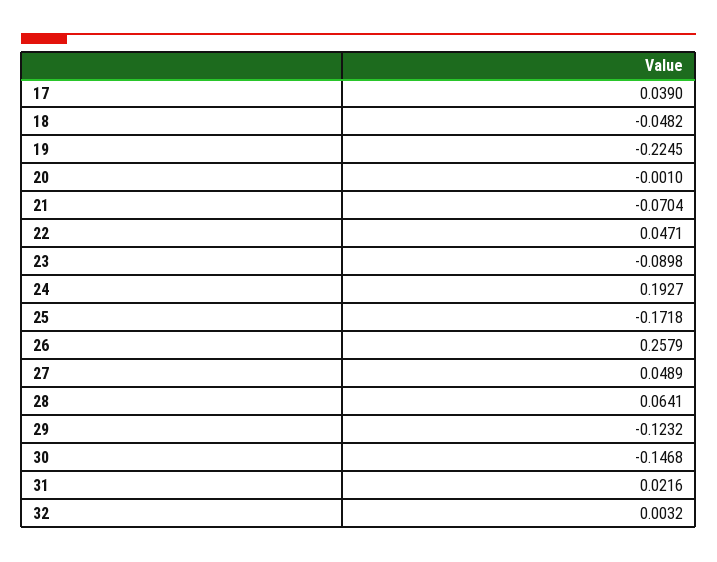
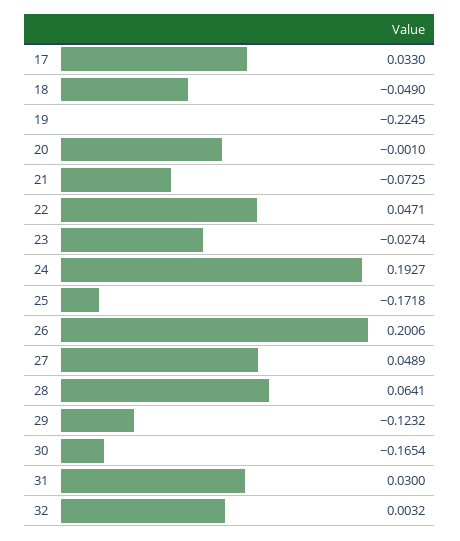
17: 0.039 -> 0.033
18: -0.0482 -> -0.049
21: -0.0704 -> -0.0725
23: -0.0898 -> -0.0274
26: 0.2579 -> 0.2006
30: -0.1468 -> -0.1654
31: 0.0216 -> 0.03

